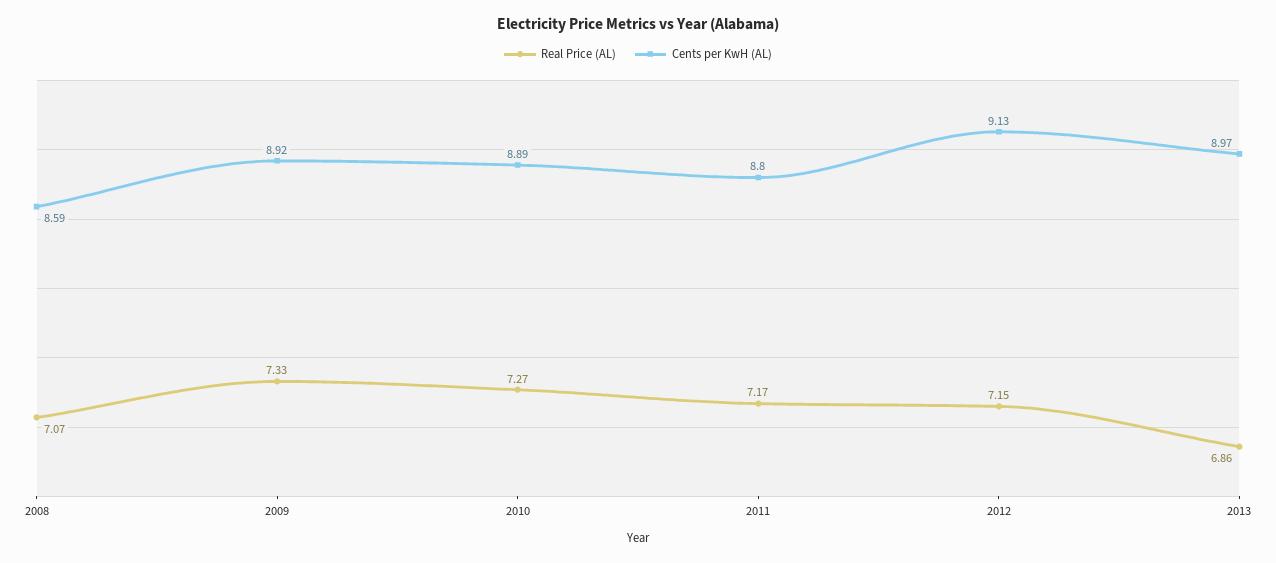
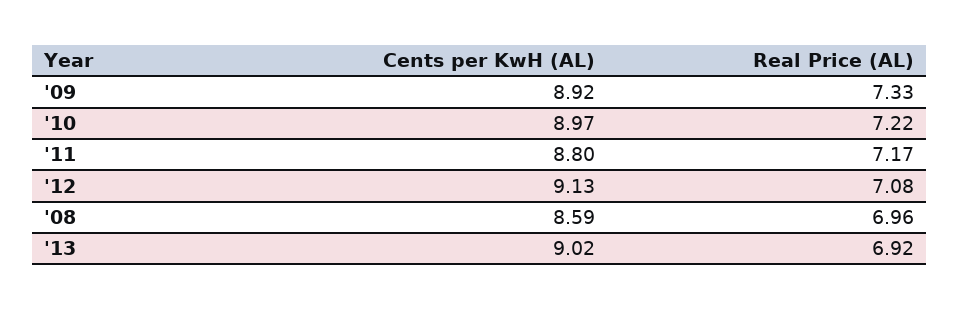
Real Price (AL), 2008: 7.07 -> 6.96
Real Price (AL), 2010: 7.27 -> 7.22
Cents per KwH (AL), 2010: 8.89 -> 8.97
Real Price (AL), 2012: 7.15 -> 7.08
Real Price (AL), 2013: 6.86 -> 6.92
Cents per KwH (AL), 2013: 8.97 -> 9.02

